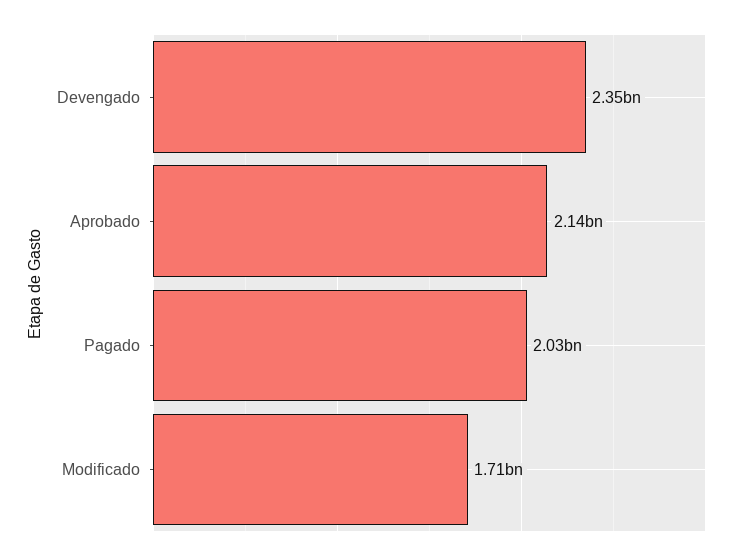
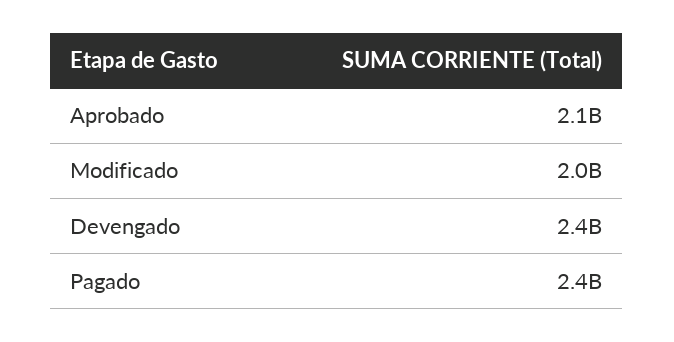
Pagado: 2030000000 -> 2400000000
Modificado: 1710000000 -> 2000000000

